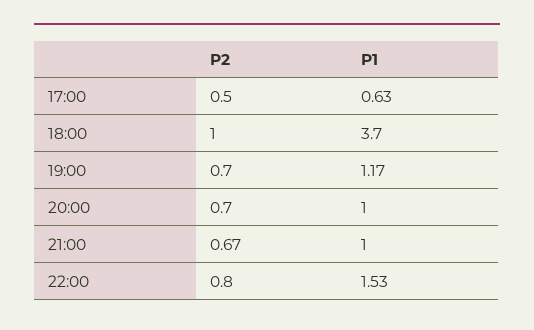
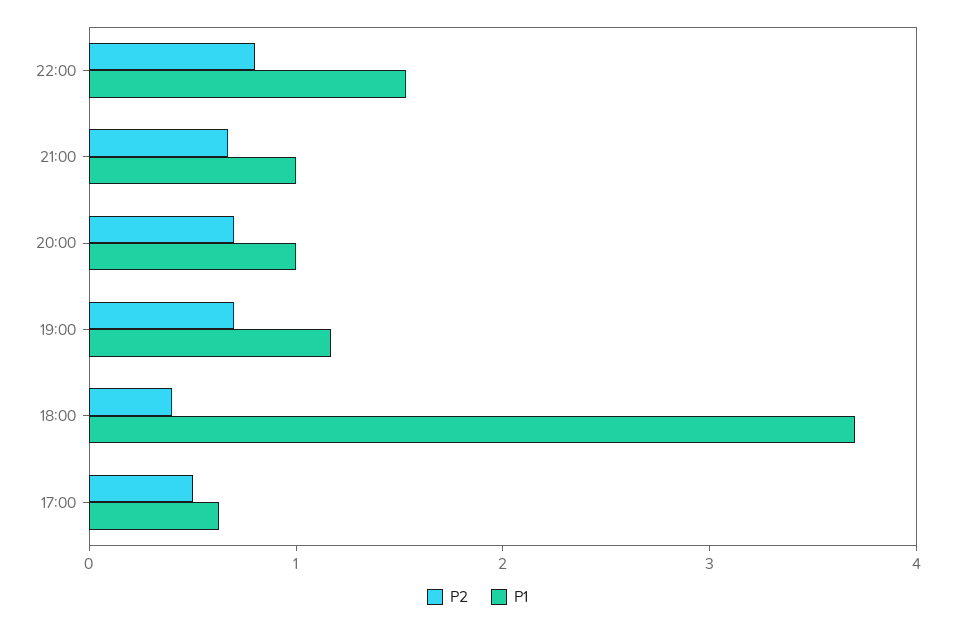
P2, 18:00: 1 -> 0.4

